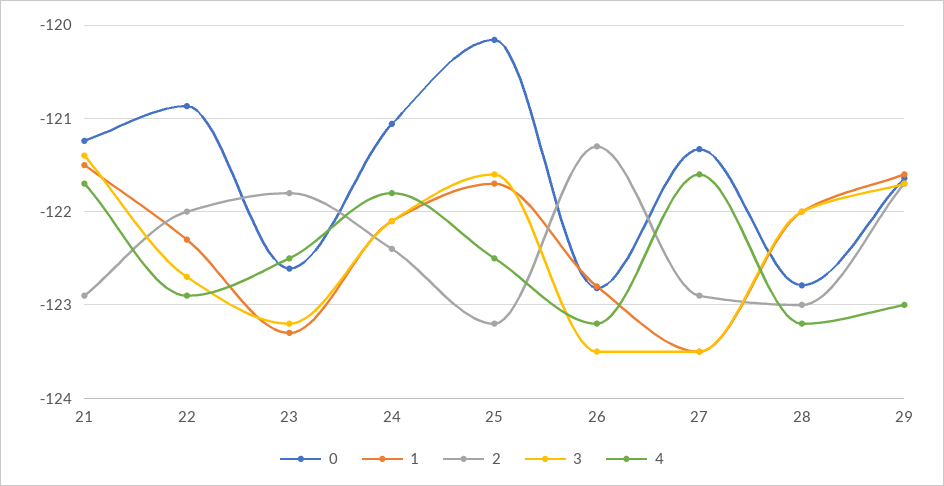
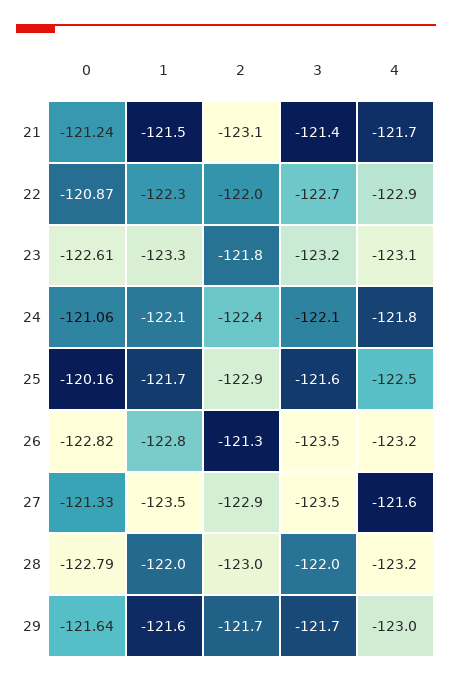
2, 21: -122.9 -> -123.1
4, 23: -122.5 -> -123.1
2, 25: -123.2 -> -122.9

